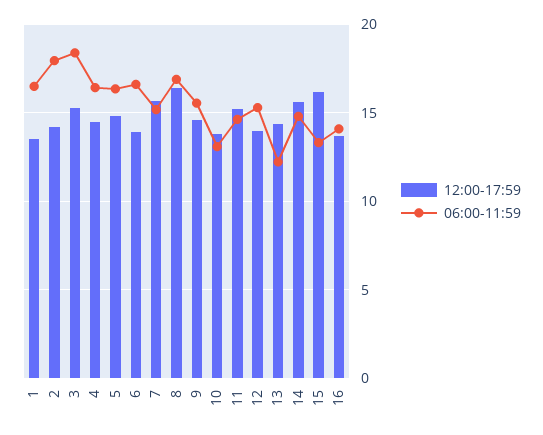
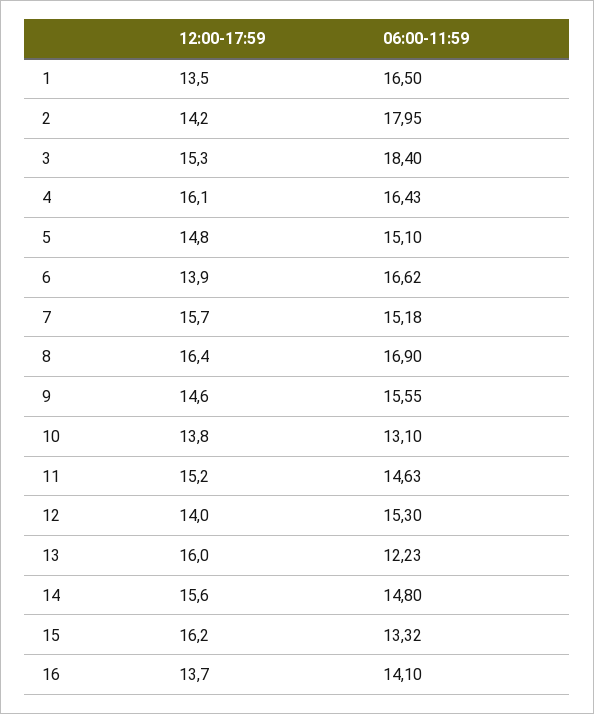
12:00-17:59, 4: 14.5 -> 16.1
06:00-11:59, 5: 16.5 -> 15.1
12:00-17:59, 13: 14.5 -> 16

